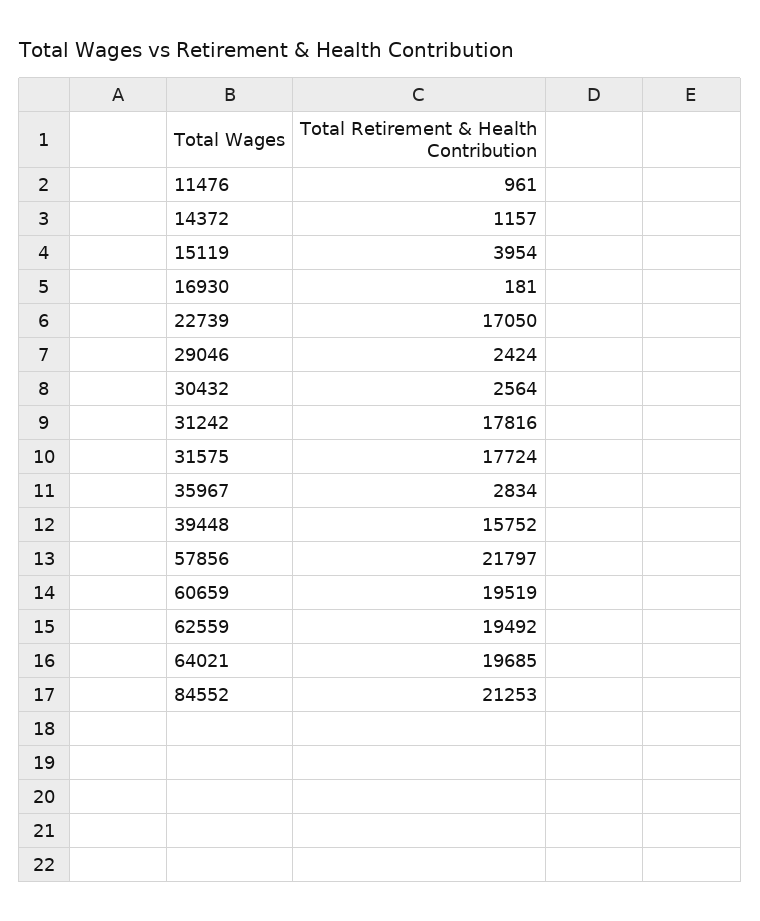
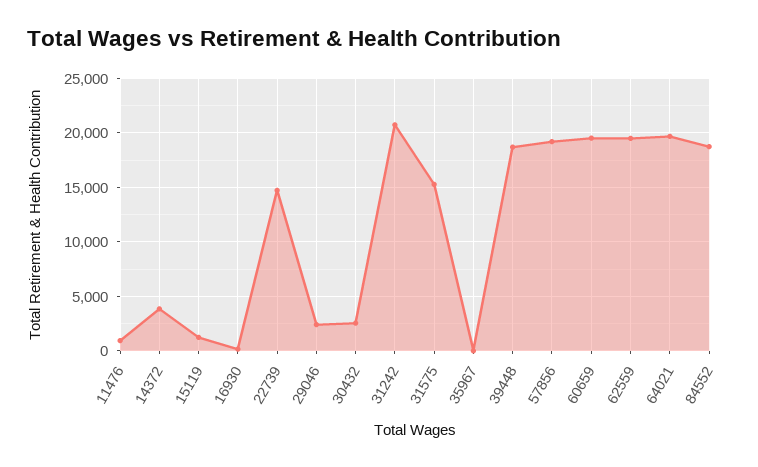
14372: 1157 -> 4000
15119: 3954 -> 1000
22739: 17050 -> 15000
31242: 17816 -> 21000
31575: 17724 -> 15000
35967: 2834 -> 0
39448: 15752 -> 19000
57856: 21797 -> 19000
84552: 21253 -> 19000

